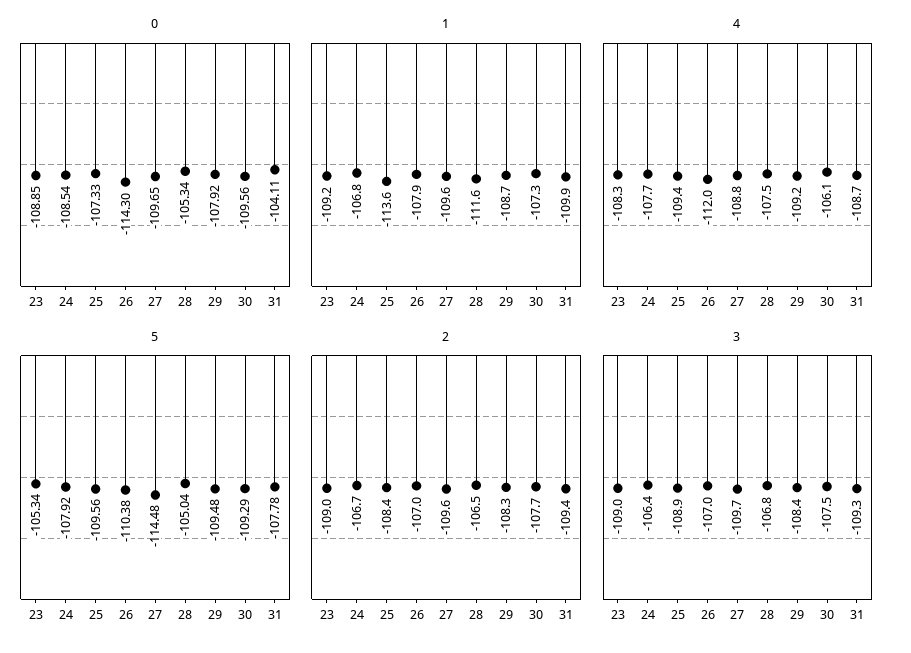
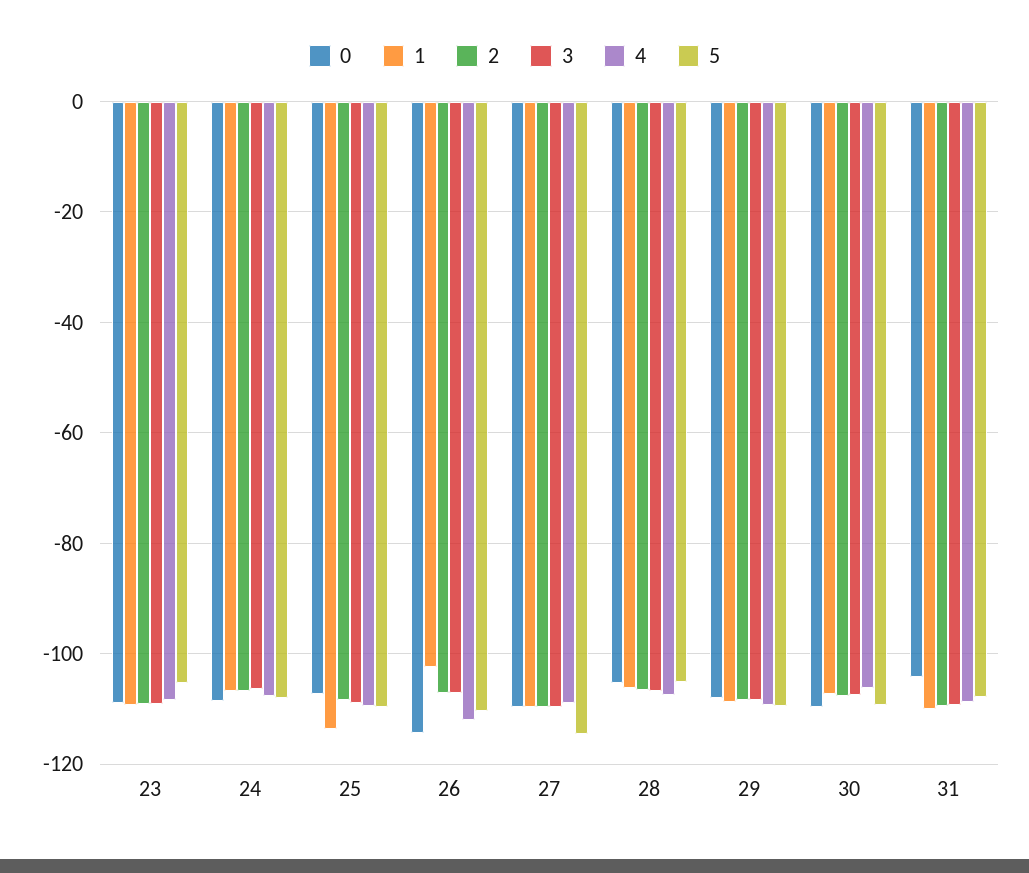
1, 26: -107.9 -> -102
1, 28: -111.6 -> -106

